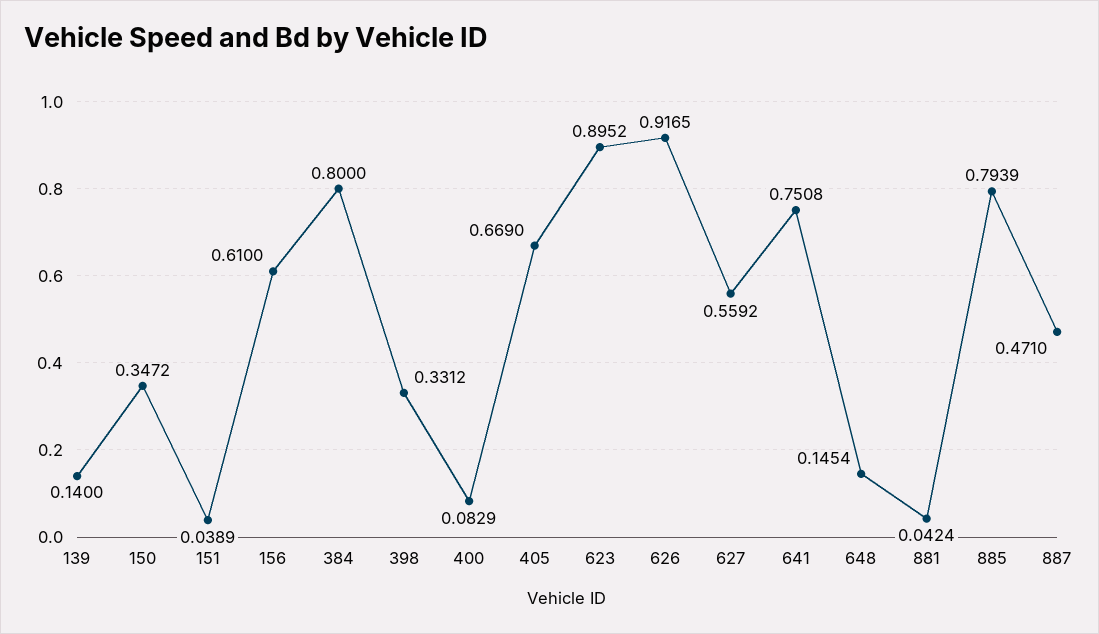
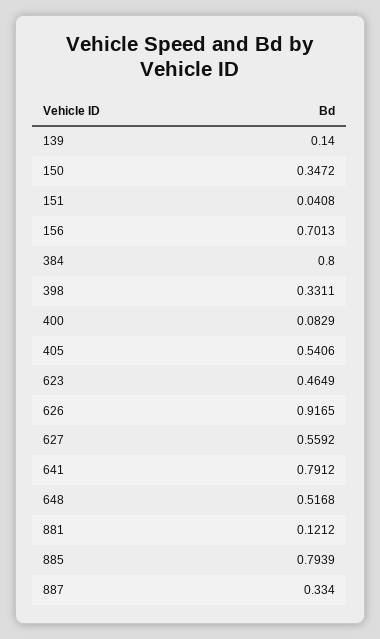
151: 0.0389 -> 0.0408
156: 0.61 -> 0.7013
398: 0.3312 -> 0.3311
405: 0.669 -> 0.5406
623: 0.8952 -> 0.4649
641: 0.7508 -> 0.7912
648: 0.1454 -> 0.5168
881: 0.0424 -> 0.1212
887: 0.471 -> 0.334

